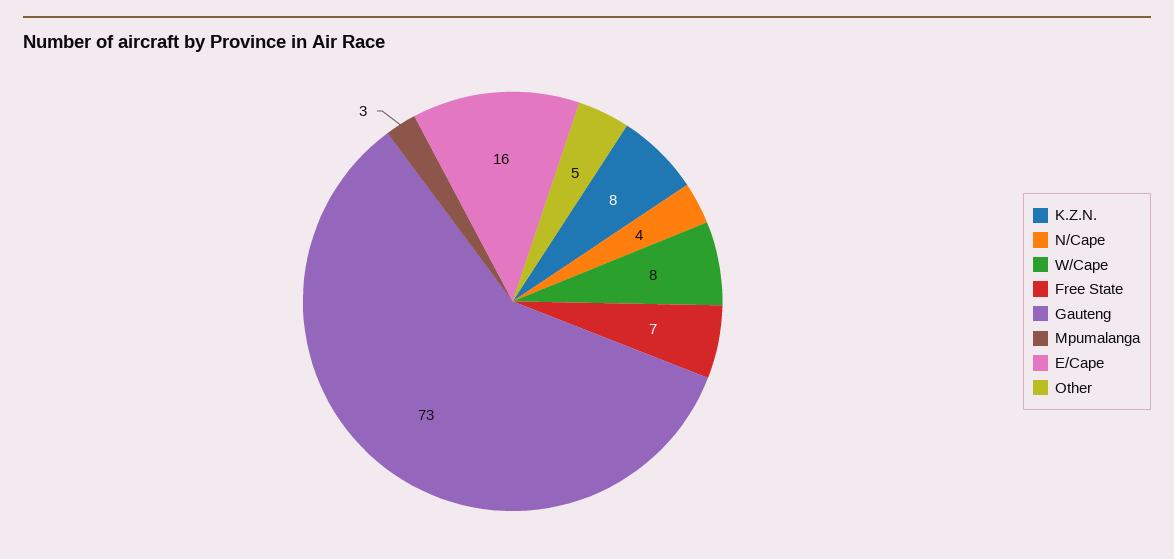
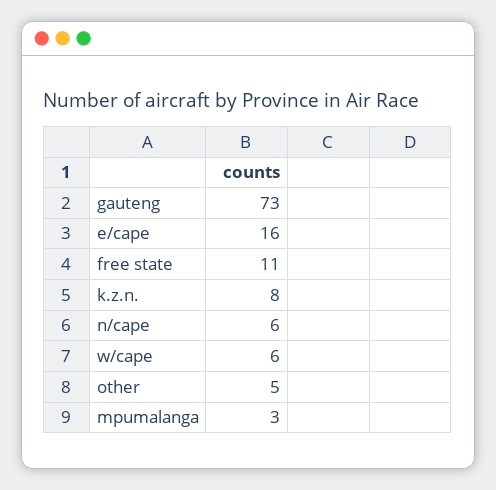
N/Cape: 4 -> 6
W/Cape: 8 -> 6
Free State: 7 -> 11

